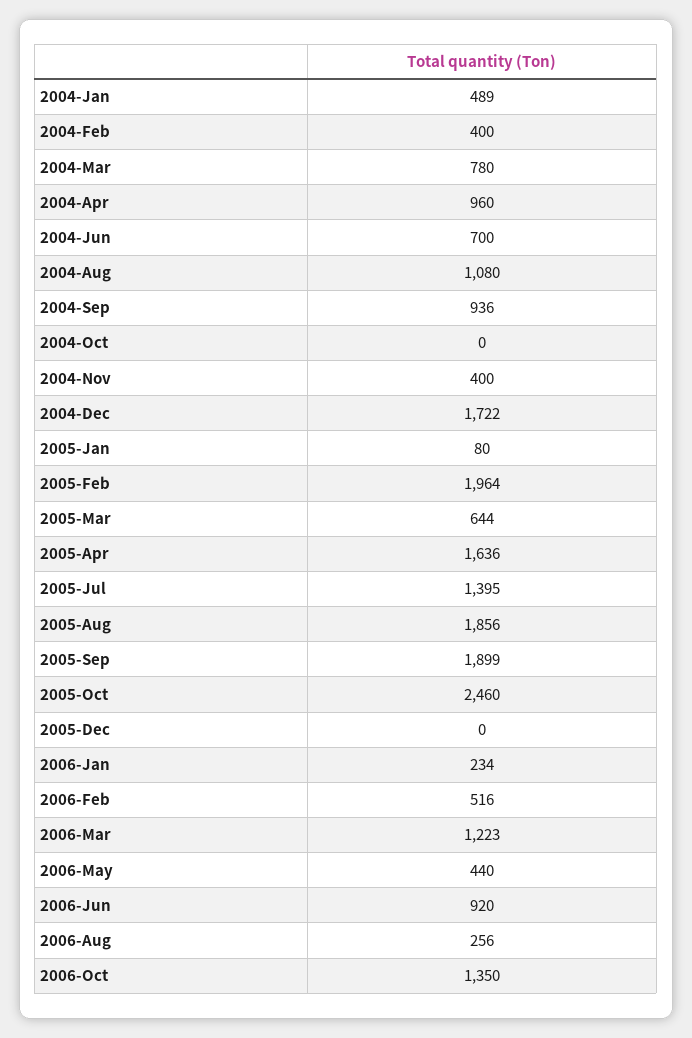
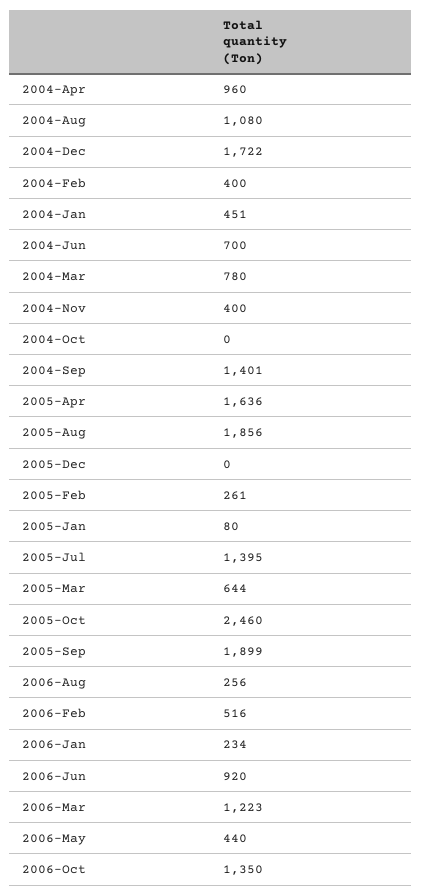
2004-Jan: 489 -> 451
2004-Sep: 936 -> 1401
2005-Feb: 1964 -> 261

